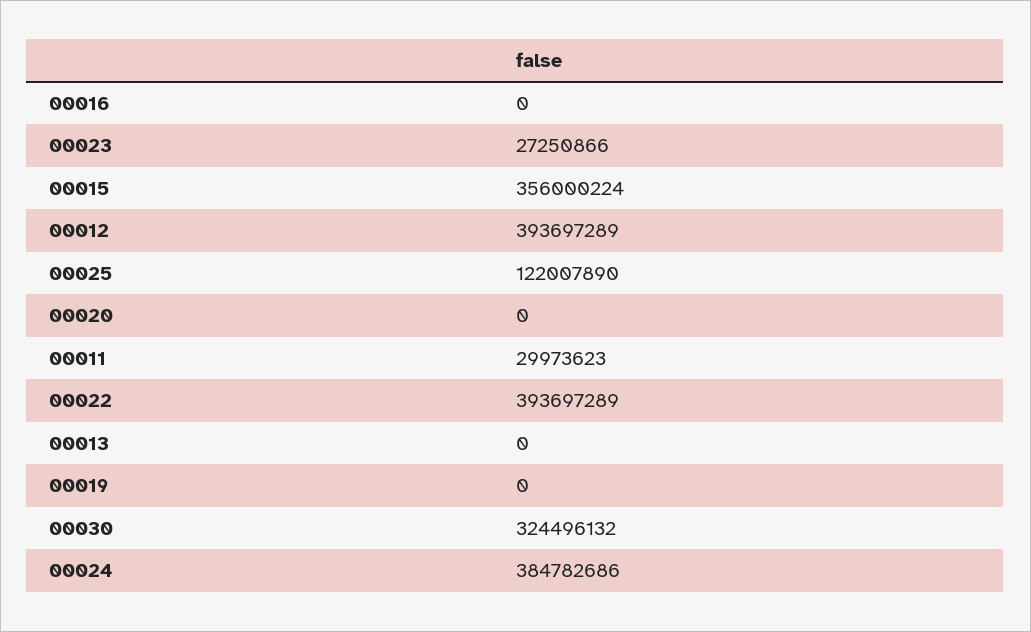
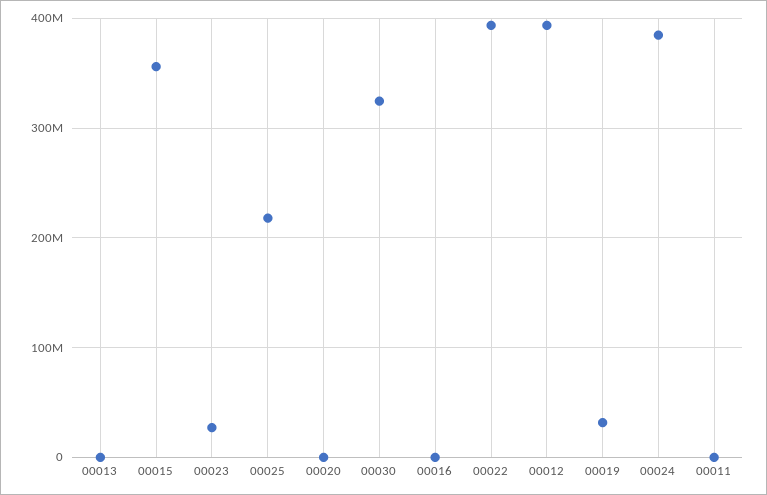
00025: 122007890 -> 220000000
00011: 29973623 -> 0
00019: 0 -> 30000000

